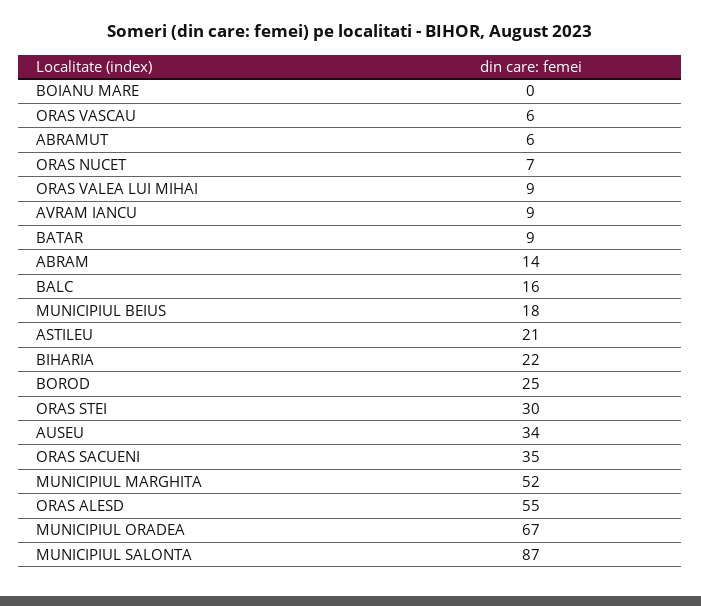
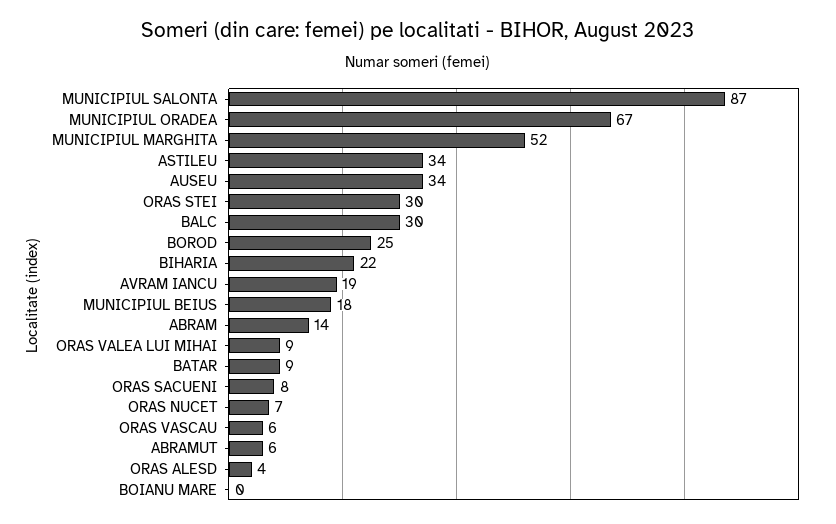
AVRAM IANCU: 9 -> 19
BALC: 16 -> 30
ASTILEU: 21 -> 34
ORAS SACUENI: 35 -> 8
ORAS ALESD: 55 -> 4

